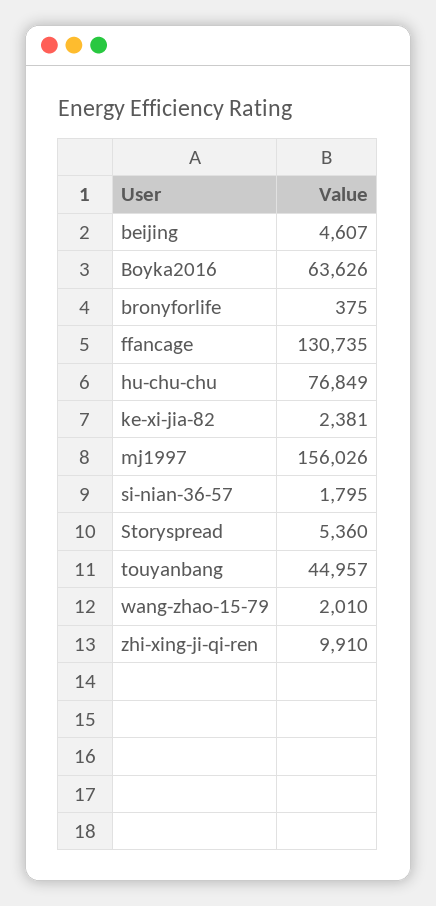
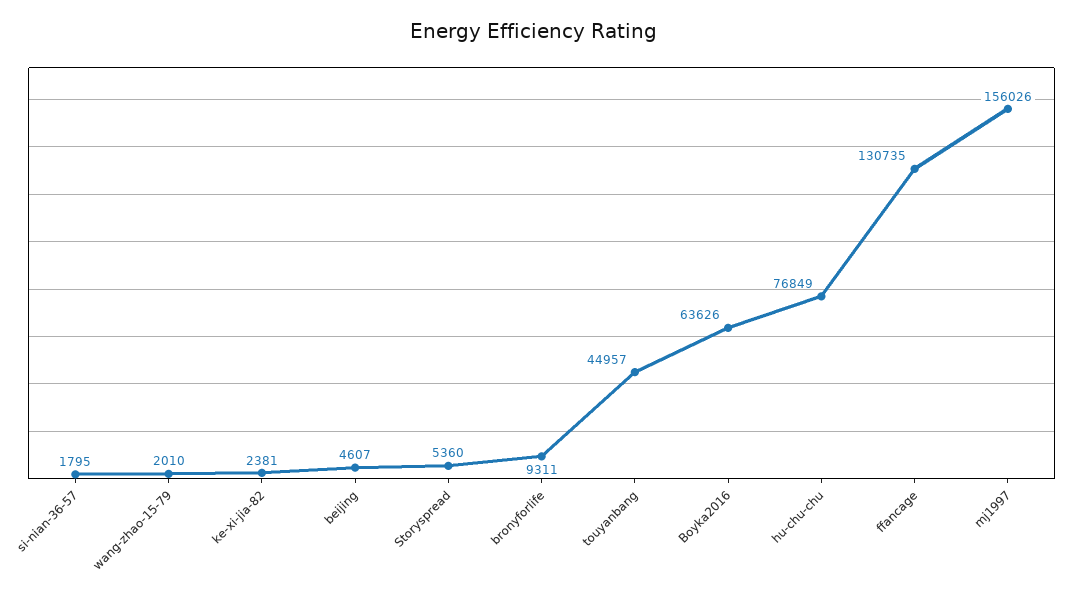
bronyforlife: 375 -> 9311
zhi-xing-ji-qi-ren: 9910 -> none

